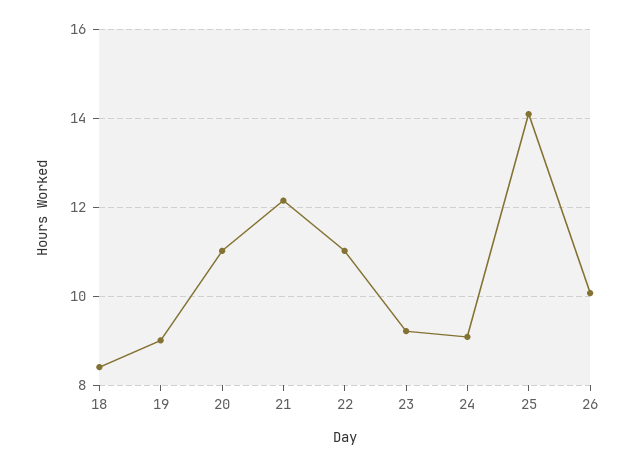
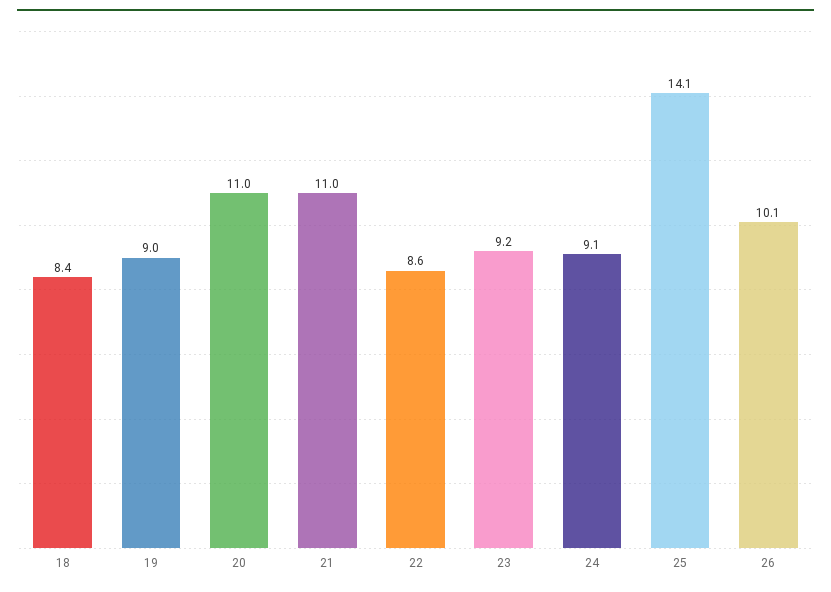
21: 12.2 -> 11
22: 11 -> 8.6

